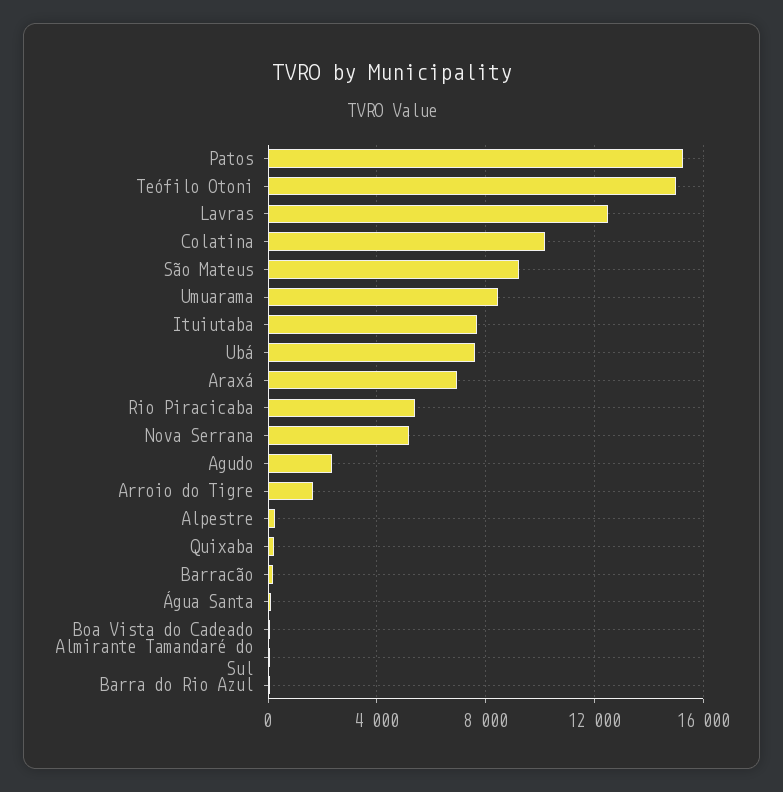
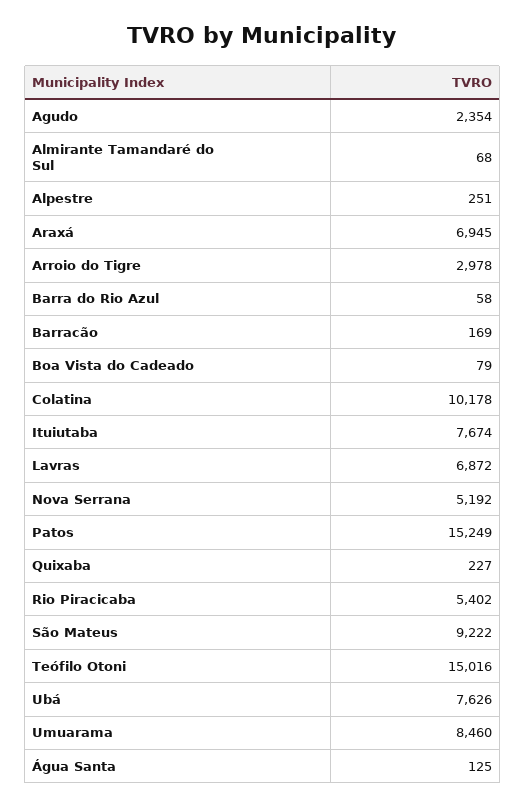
Lavras: 12500 -> 6872
Arroio do Tigre: 1500 -> 2978

